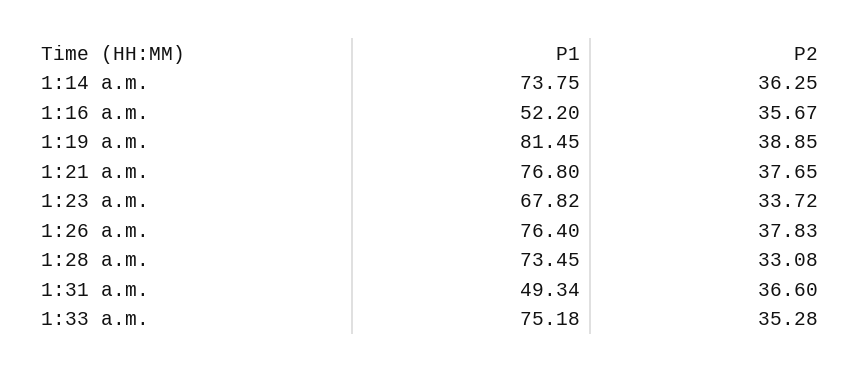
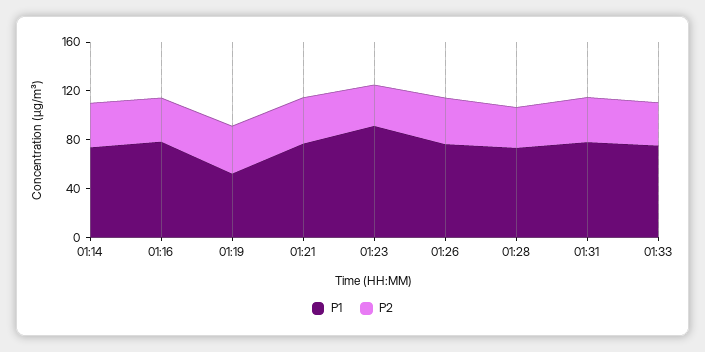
P1, 1:16 a.m.: 52.2 -> 80
P1, 1:19 a.m.: 81.45 -> 50
P1, 1:23 a.m.: 67.82 -> 90
P1, 1:31 a.m.: 49.34 -> 80

